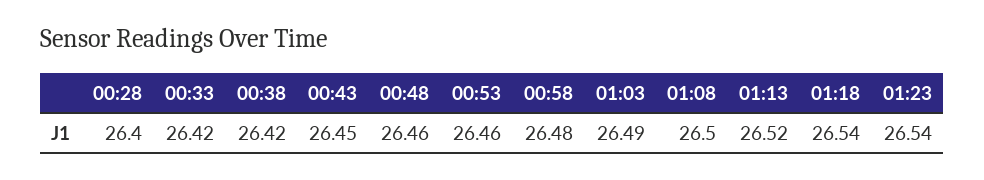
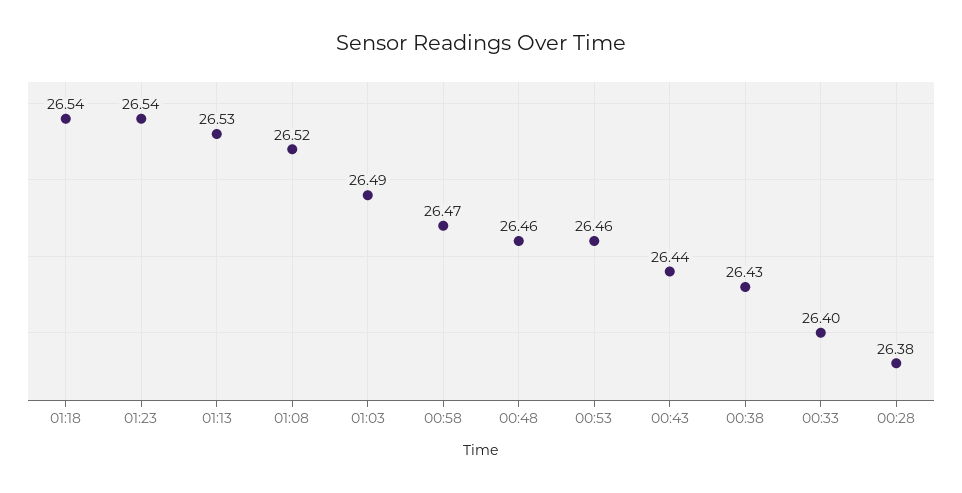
00:28: 26.4 -> 26.38
00:33: 26.42 -> 26.4
00:38: 26.42 -> 26.43
00:43: 26.45 -> 26.44
00:58: 26.48 -> 26.47
01:08: 26.5 -> 26.52
01:13: 26.52 -> 26.53

